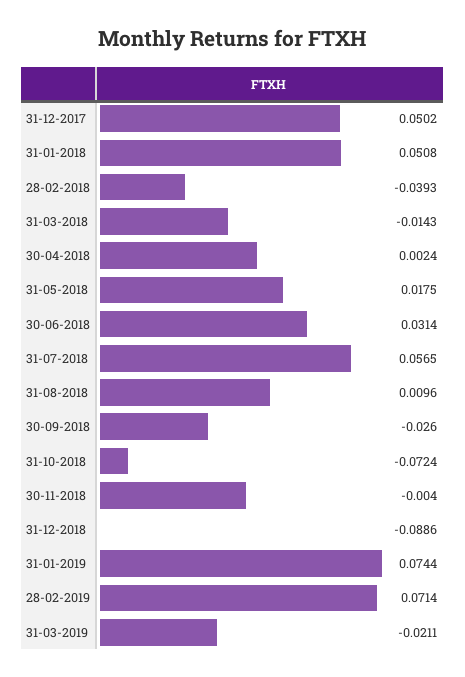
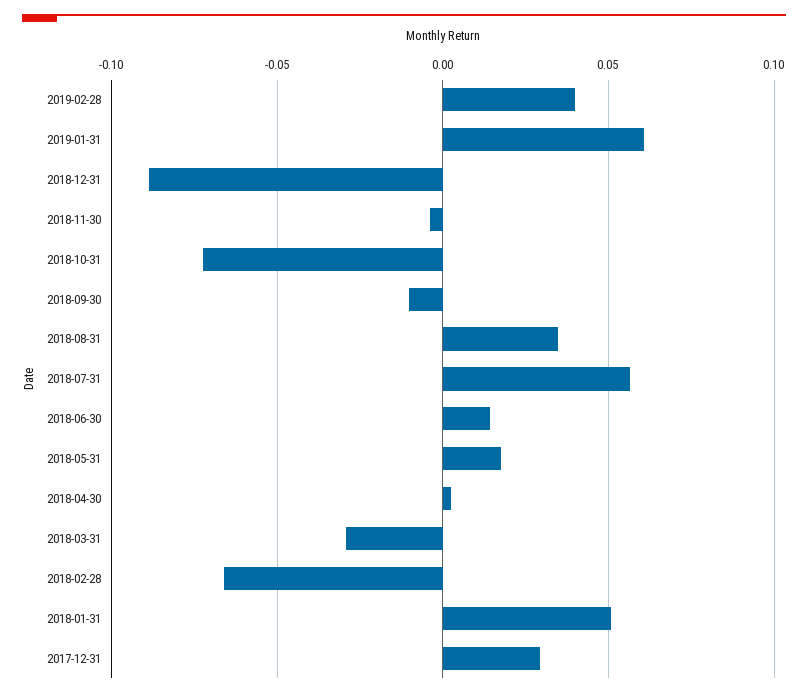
31-12-2017: 0.0502 -> 0.03
28-02-2018: -0.0393 -> -0.065
31-03-2018: -0.0143 -> -0.03
30-06-2018: 0.0314 -> 0.015
31-08-2018: 0.0096 -> 0.035
30-09-2018: -0.026 -> -0.01
31-01-2019: 0.0744 -> 0.06
28-02-2019: 0.0714 -> 0.04
31-03-2019: -0.0211 -> none

